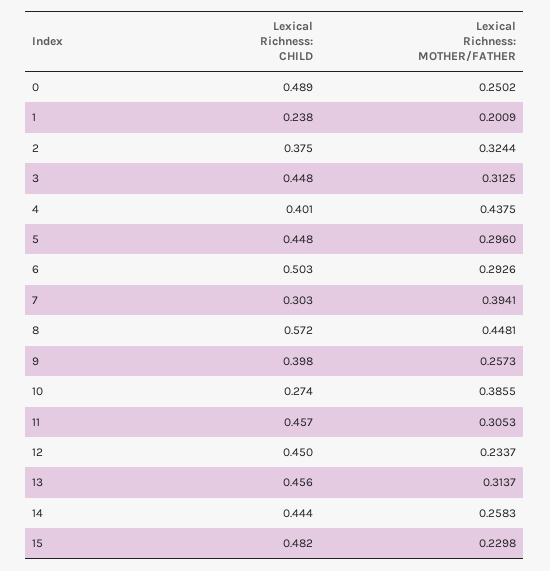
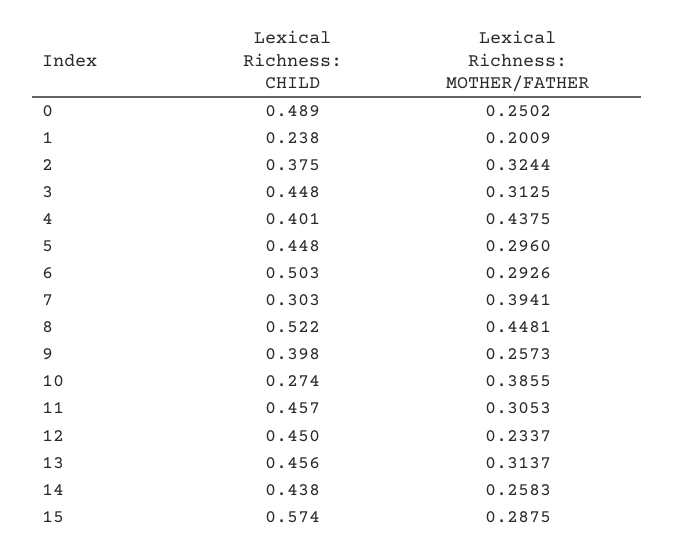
Lexical Richness: CHILD, 8: 0.572 -> 0.522
Lexical Richness: CHILD, 14: 0.444 -> 0.438
Lexical Richness: CHILD, 15: 0.482 -> 0.574
Lexical Richness: MOTHER/FATHER, 15: 0.2298 -> 0.2875

